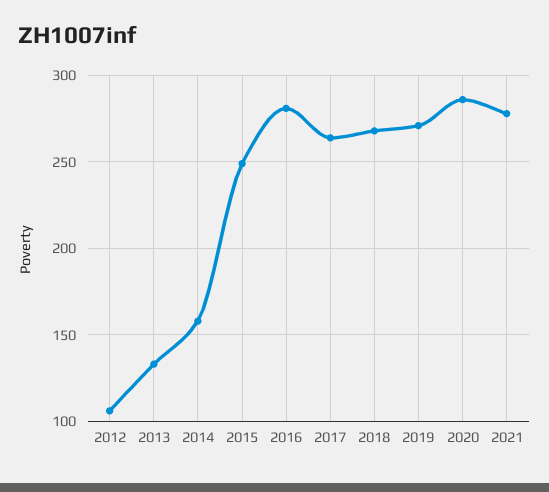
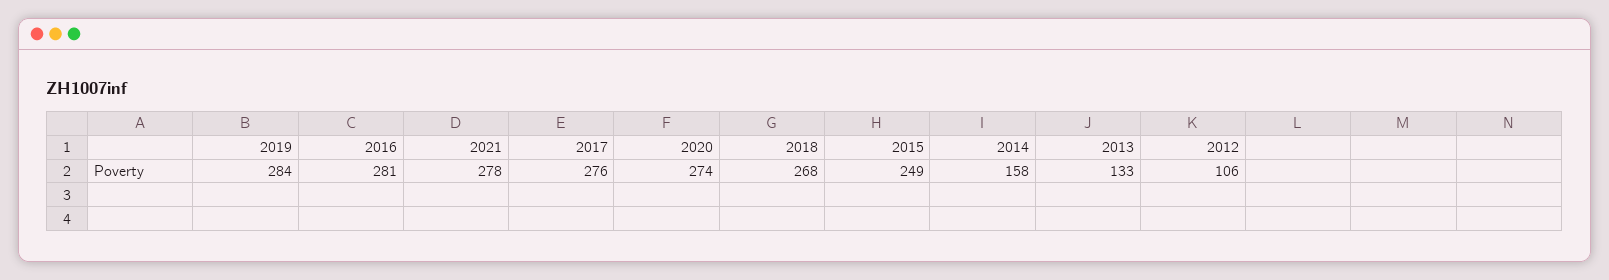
2017: 265 -> 276
2019: 270 -> 284
2020: 285 -> 274

